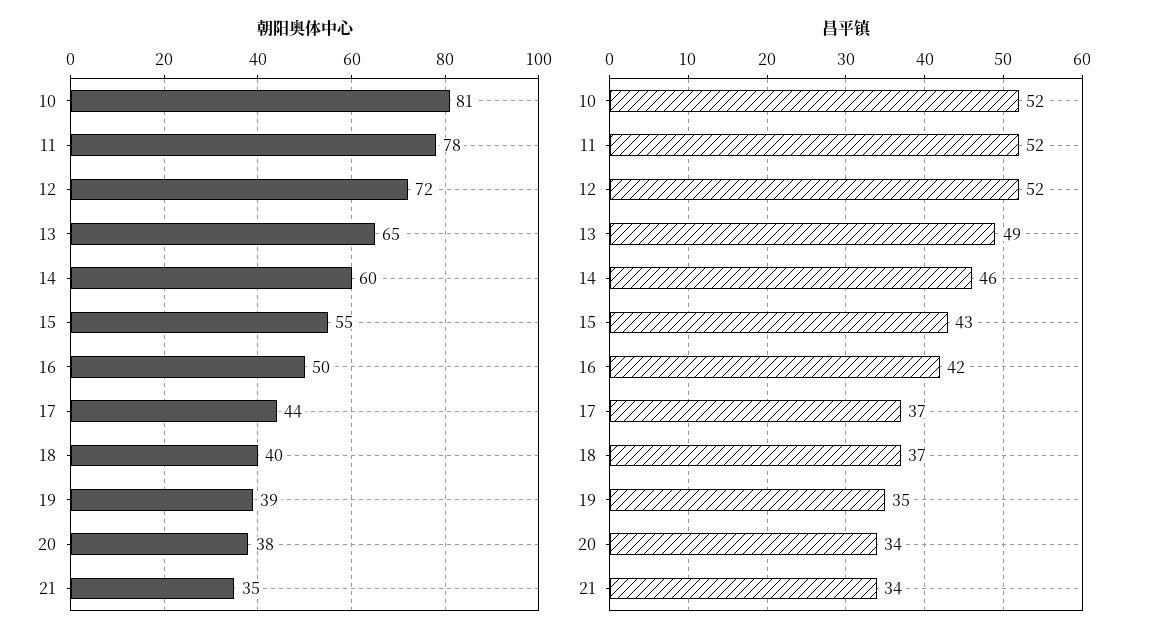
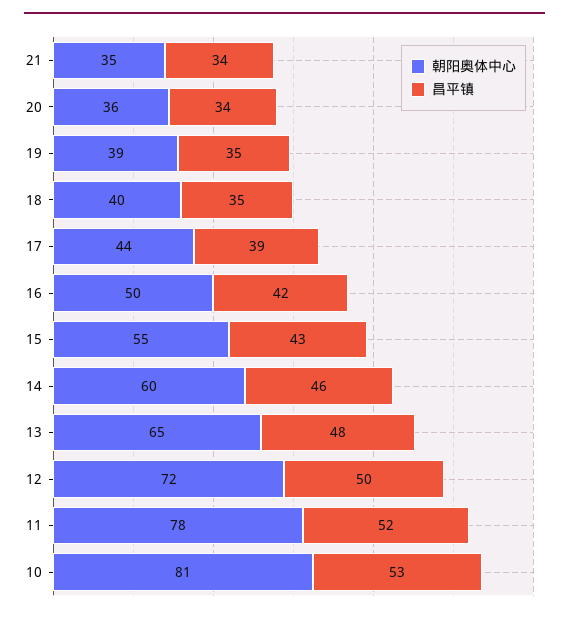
朝阳奥体中心, 20: 38 -> 36
昌平镇, 10: 52 -> 53
昌平镇, 12: 52 -> 50
昌平镇, 13: 49 -> 48
昌平镇, 17: 37 -> 39
昌平镇, 18: 37 -> 35

